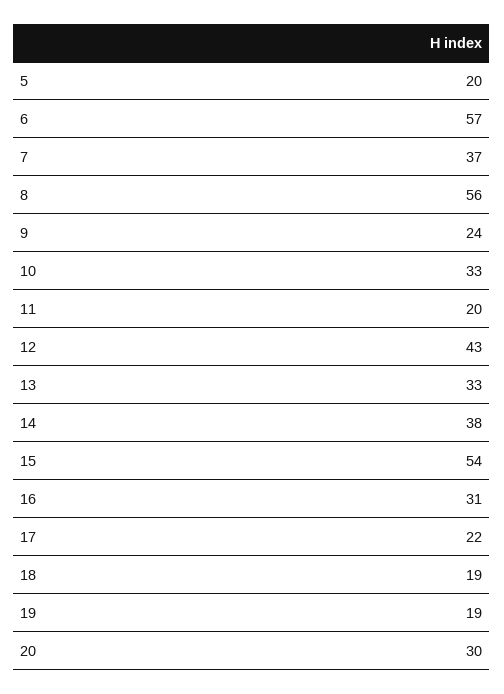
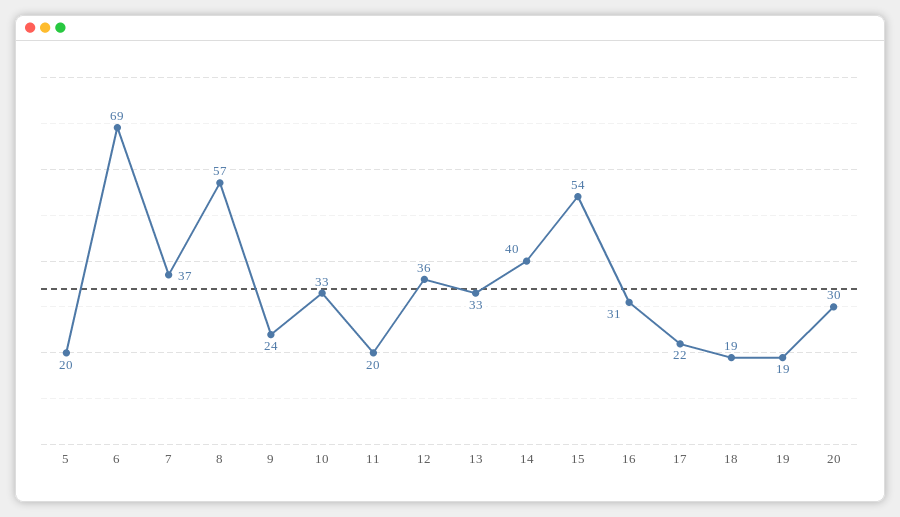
6: 57 -> 69
8: 56 -> 57
12: 43 -> 36
14: 38 -> 40

